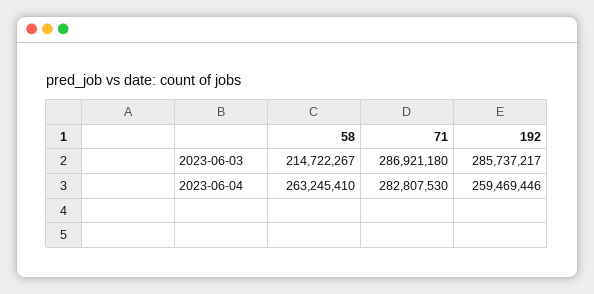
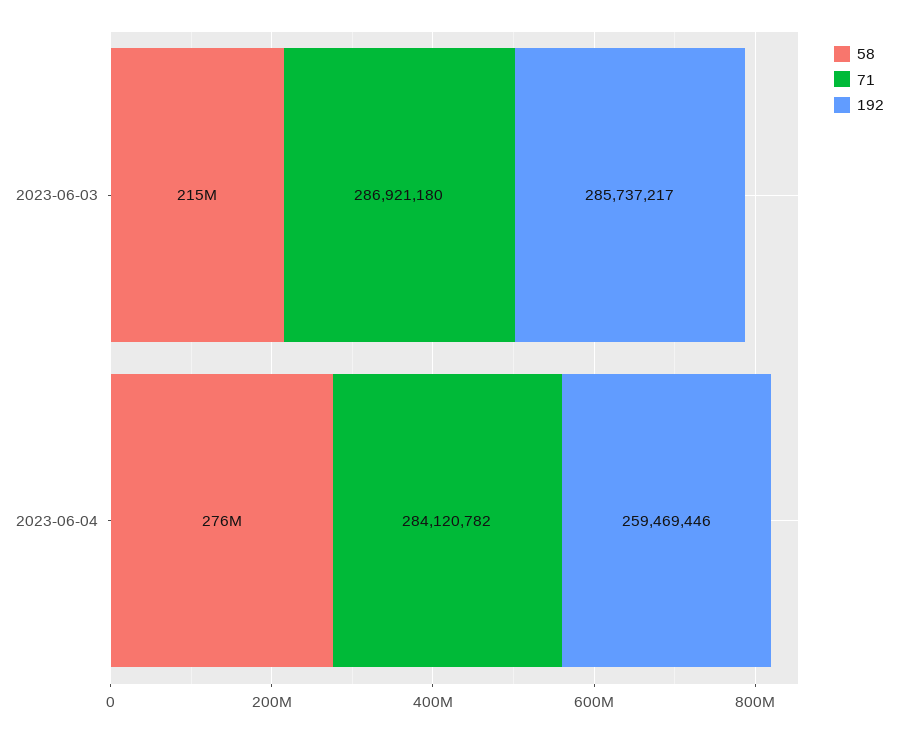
58, 2023-06-04: 263245410 -> 276000000
71, 2023-06-04: 282807530 -> 284120782

